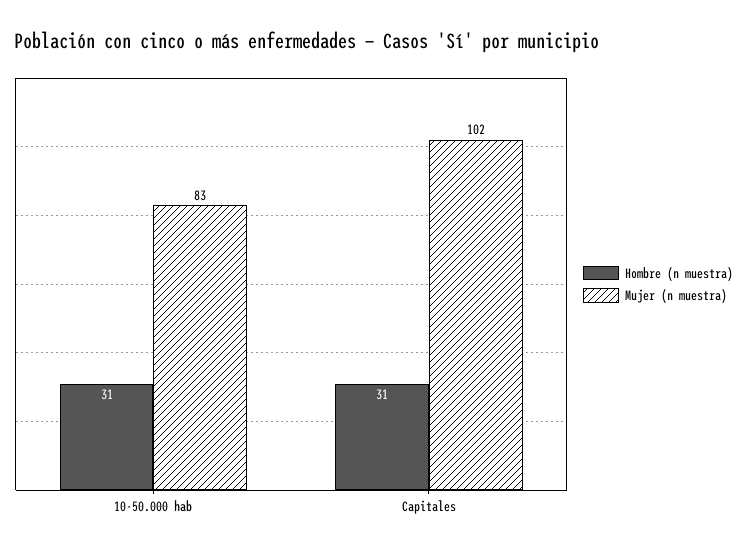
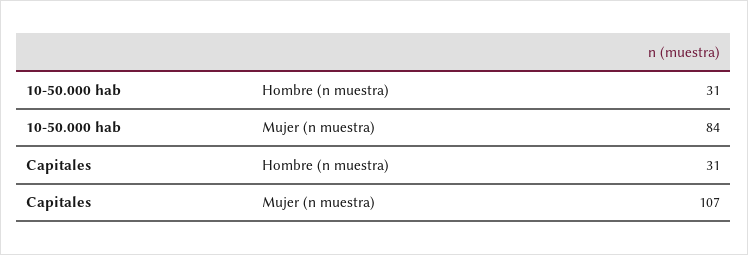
Mujer (n muestra), 10-50.000 hab: 83 -> 84
Mujer (n muestra), Capitales: 102 -> 107

